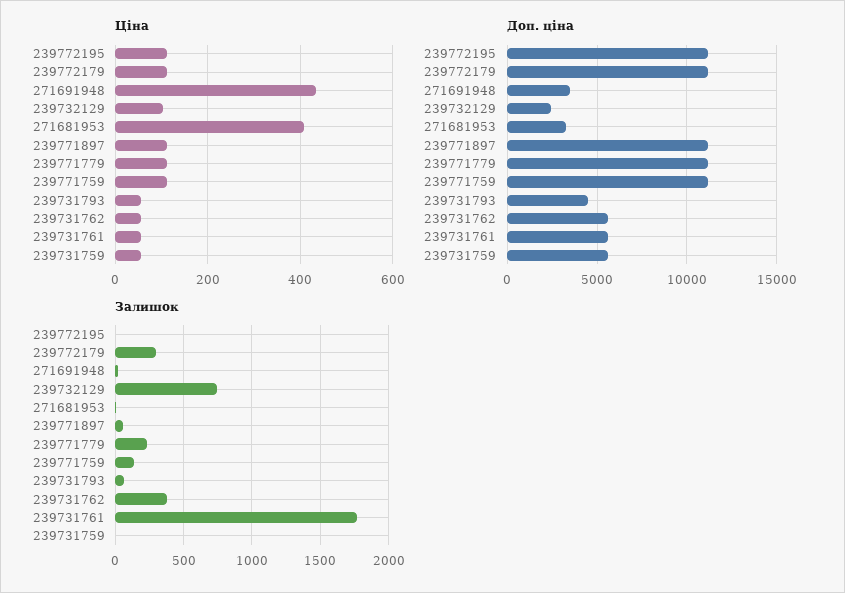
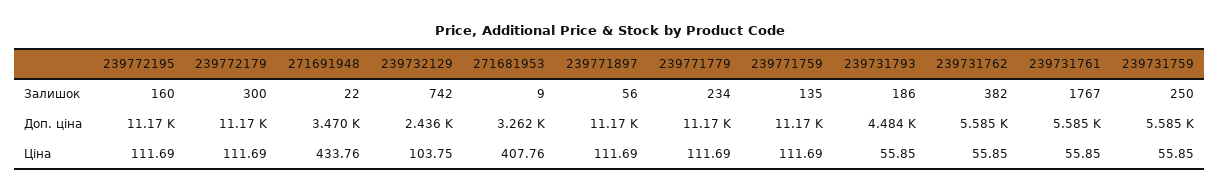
Залишок, 239772195: 0 -> 160
Залишок, 239731793: 50 -> 186
Залишок, 239731759: 0 -> 250

